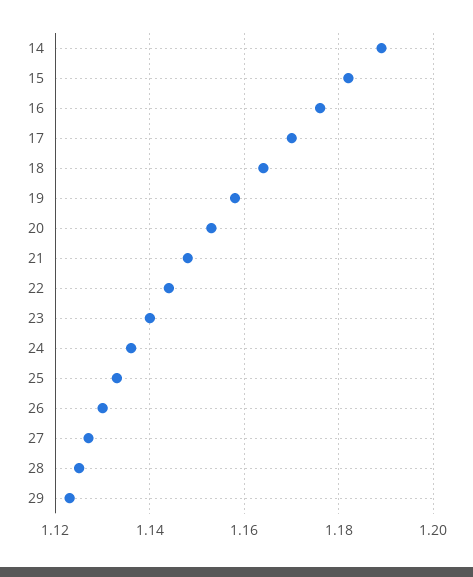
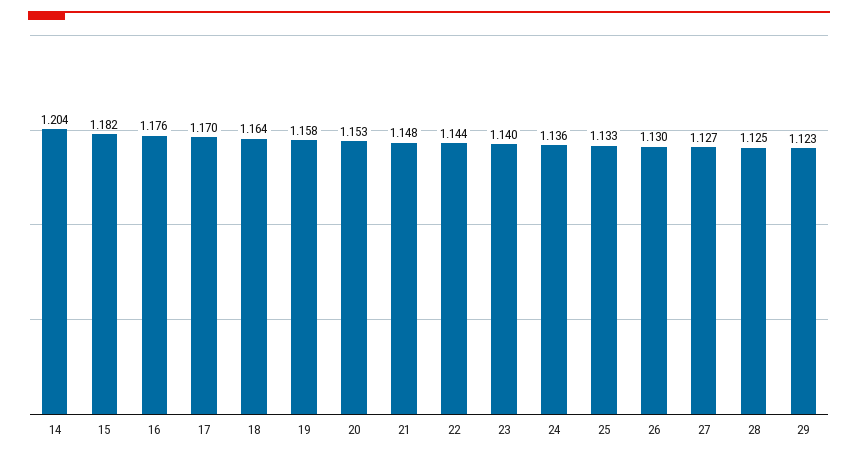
14: 1.19 -> 1.204

